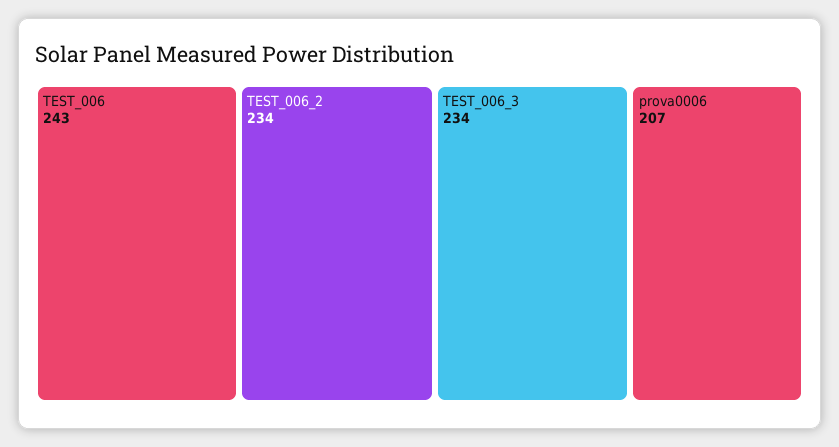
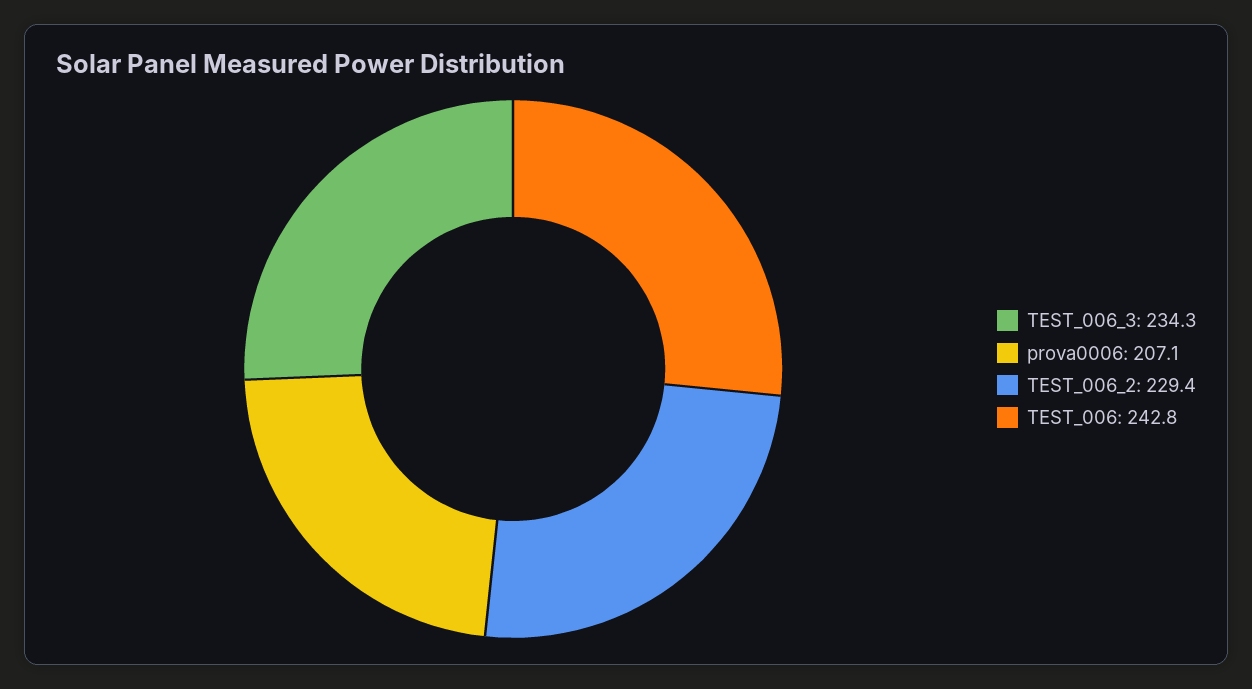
TEST_006_2: 234 -> 229.4

